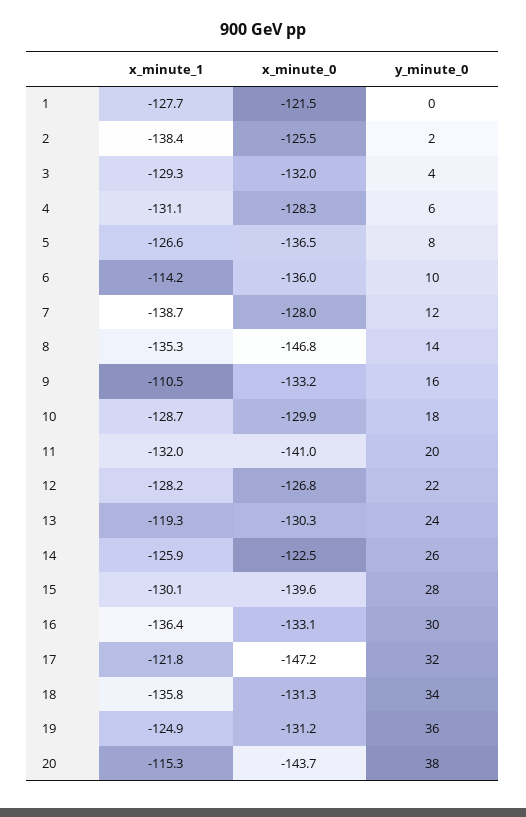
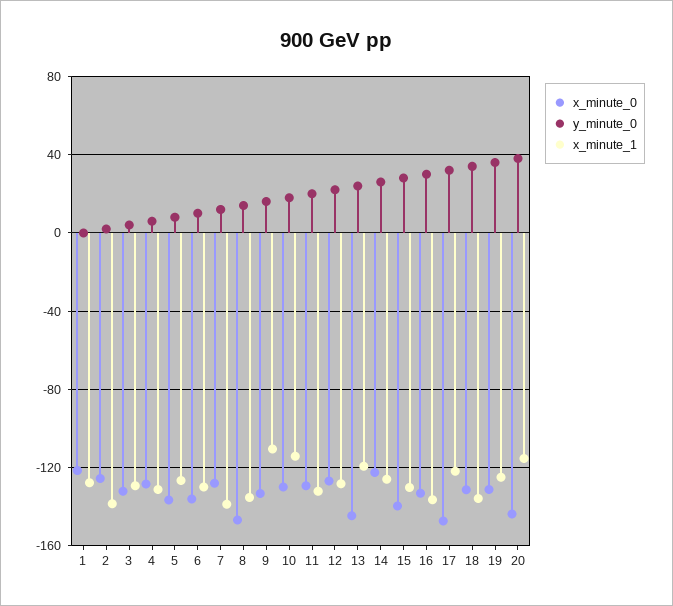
x_minute_1, 6: -114.2 -> -130
x_minute_1, 10: -128.7 -> -115
x_minute_0, 11: -141 -> -130
x_minute_0, 13: -130.3 -> -145

